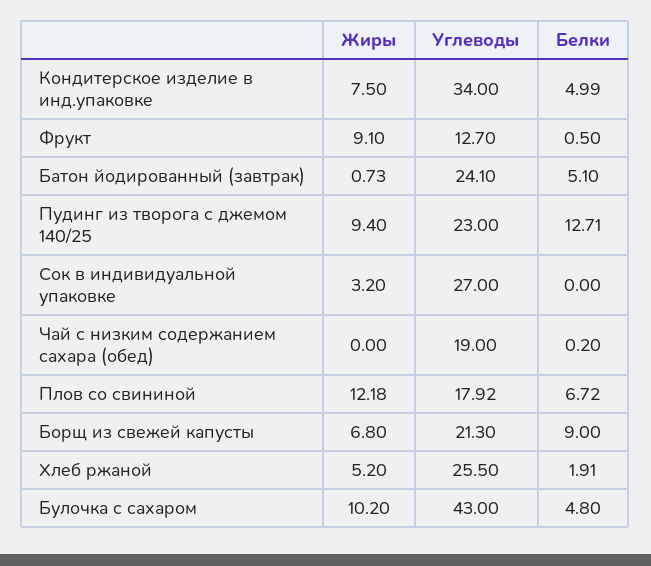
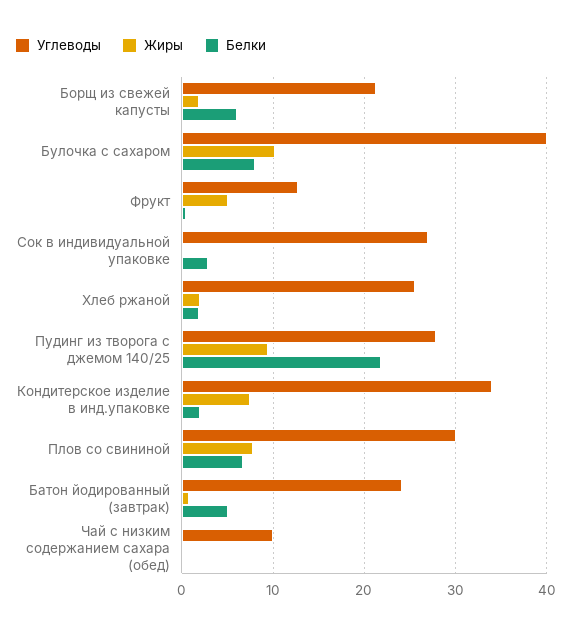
Белки, Кондитерское изделие в инд.упаковке: 4.99 -> 2
Жиры, Фрукт: 9.1 -> 5
Углеводы, Пудинг из творога с джемом 140/25: 23 -> 28
Белки, Пудинг из творога с джемом 140/25: 12.71 -> 22
Жиры, Сок в индивидуальной упаковке: 3.2 -> 0
Белки, Сок в индивидуальной упаковке: 0 -> 3
Углеводы, Чай с низким содержанием сахара (обед): 19 -> 10
Жиры, Плов со свининой: 12.18 -> 8
Углеводы, Плов со свининой: 17.92 -> 30
Жиры, Борщ из свежей капусты: 6.8 -> 2
Белки, Борщ из свежей капусты: 9 -> 6
Жиры, Хлеб ржаной: 5.2 -> 2
Углеводы, Булочка с сахаром: 43 -> 40
Белки, Булочка с сахаром: 4.8 -> 8

